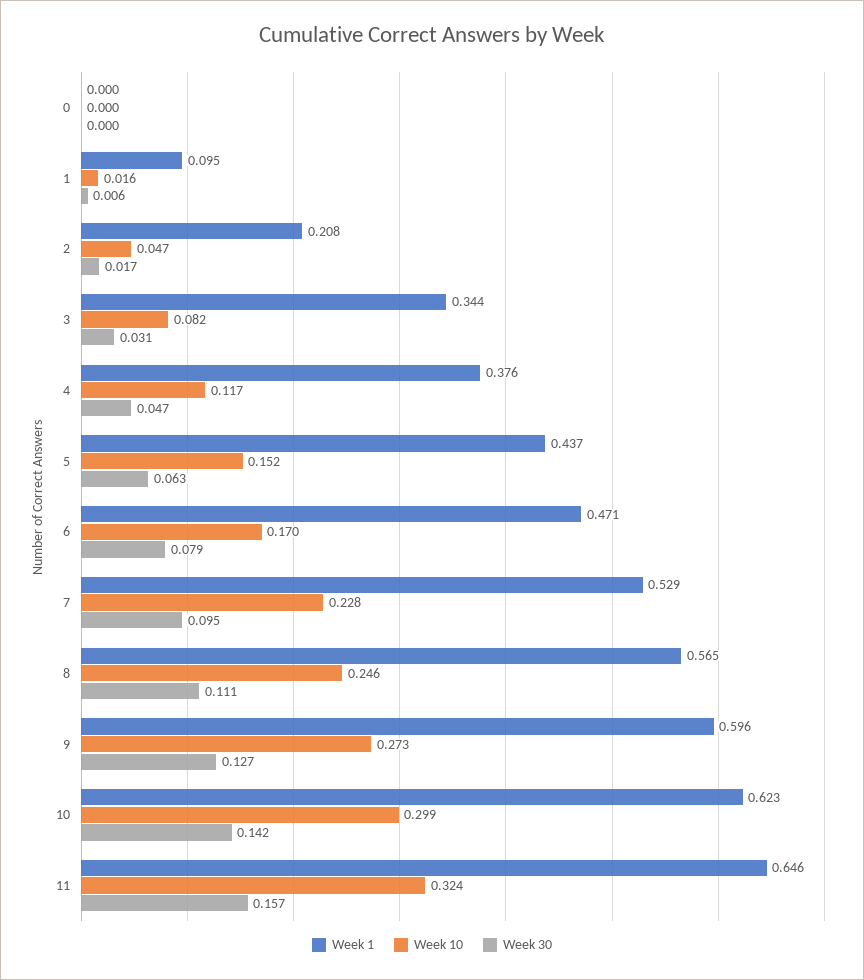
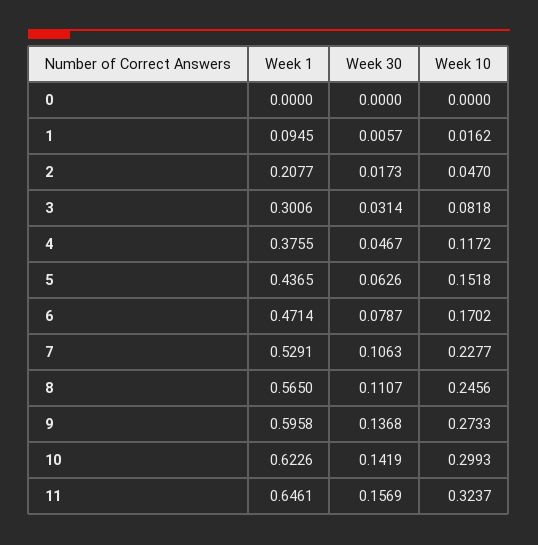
Week 1, 3: 0.344 -> 0.3006
Week 30, 7: 0.095 -> 0.1063
Week 30, 9: 0.127 -> 0.1368

